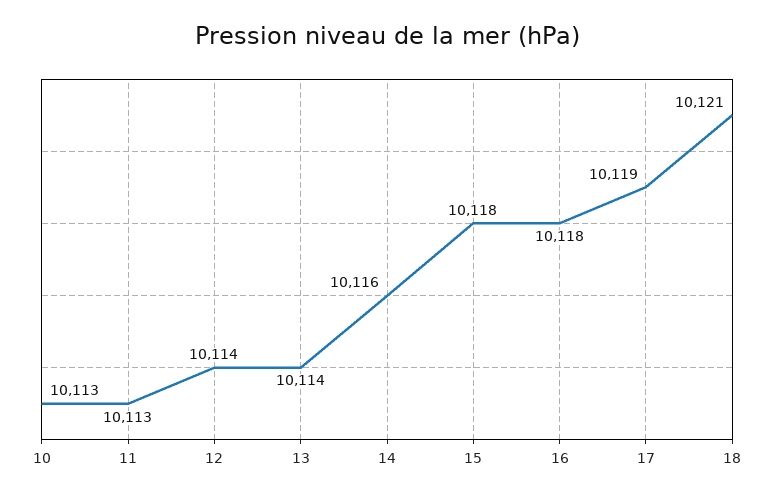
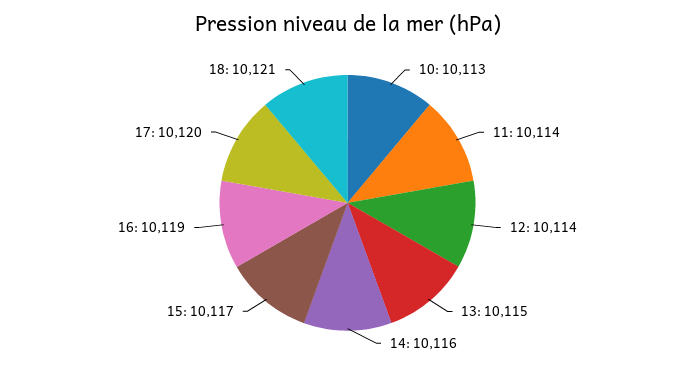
11: 10113 -> 10114
13: 10114 -> 10115
15: 10118 -> 10117
16: 10118 -> 10119
17: 10119 -> 10120

